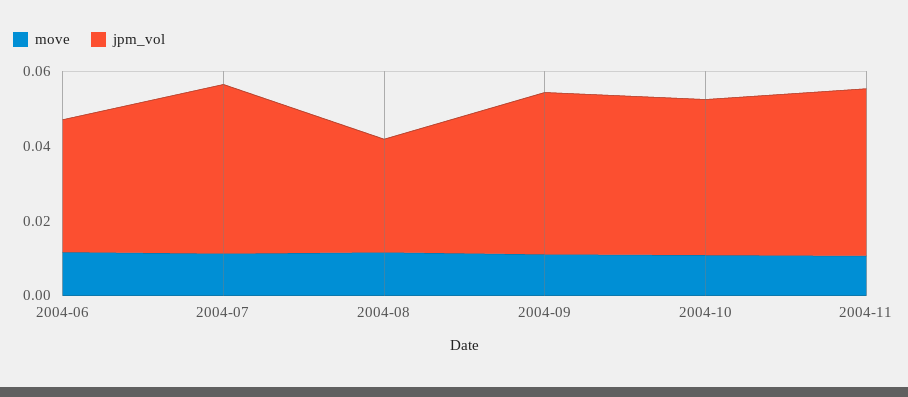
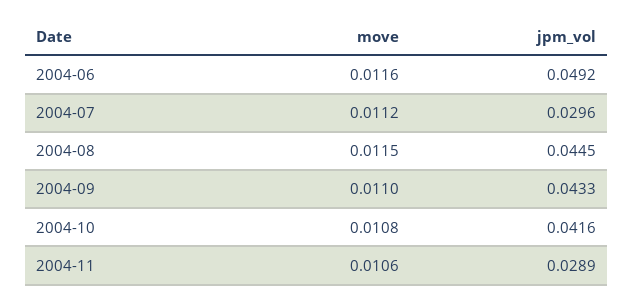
jpm_vol, 2004-06: 0.035 -> 0.0492
jpm_vol, 2004-07: 0.045 -> 0.0296
jpm_vol, 2004-08: 0.03 -> 0.0445
jpm_vol, 2004-11: 0.045 -> 0.0289

